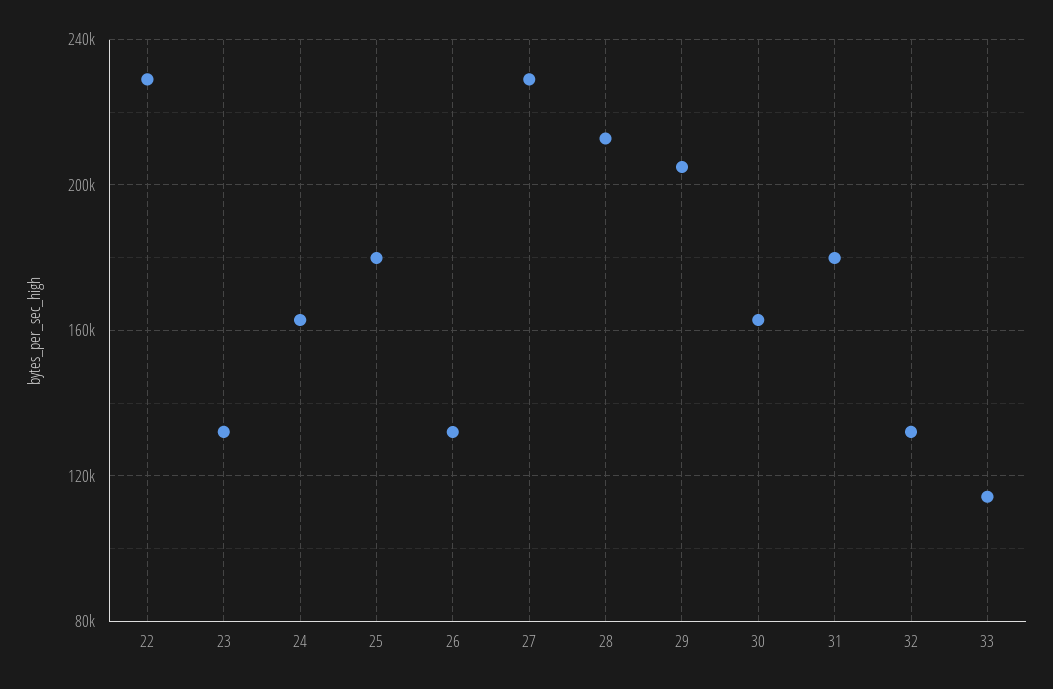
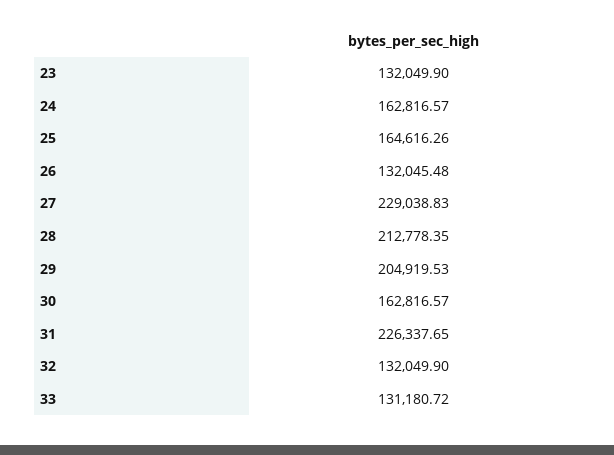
22: 230000 -> none
25: 180000 -> 164616.26
31: 180000 -> 226337.65
33: 115000 -> 131180.72

